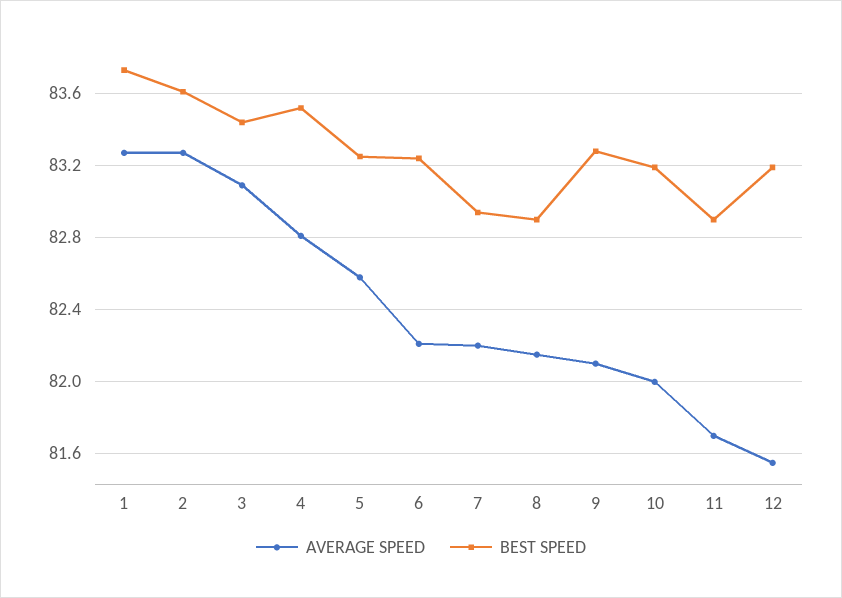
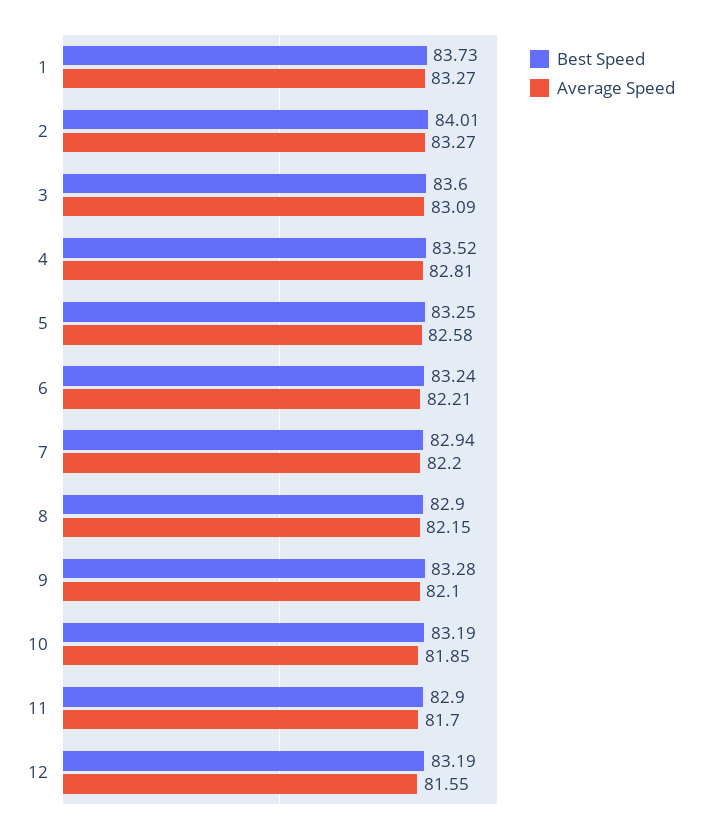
BEST SPEED, 2: 83.6 -> 84.01
BEST SPEED, 3: 83.45 -> 83.6
AVERAGE SPEED, 10: 82 -> 81.85

